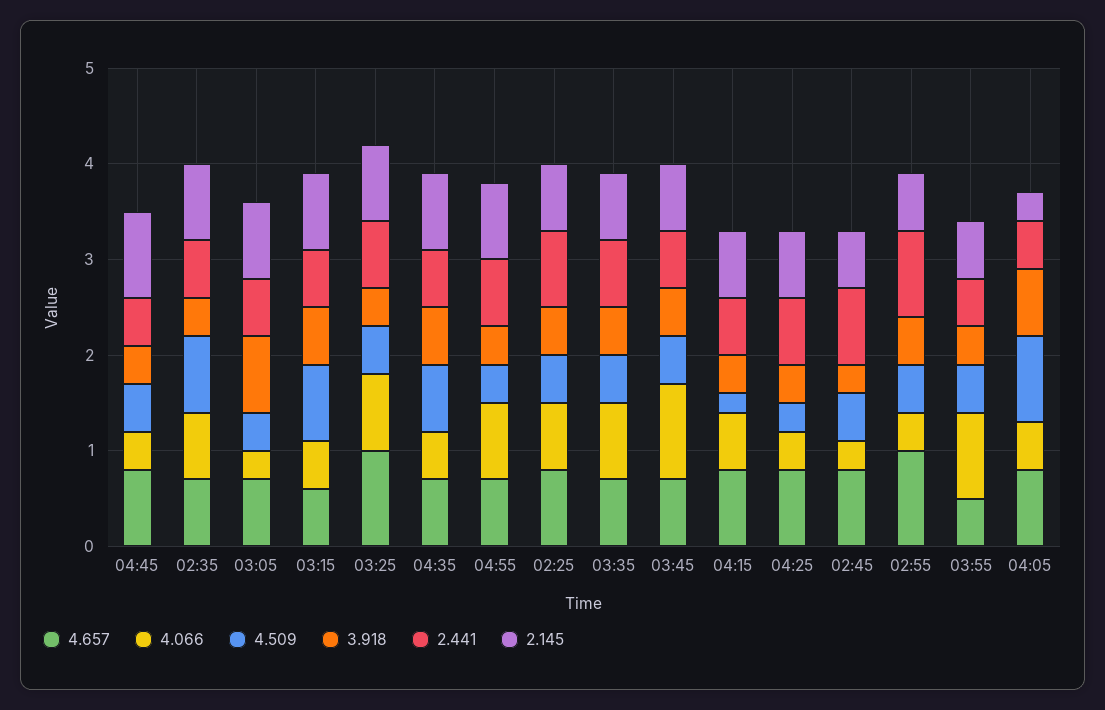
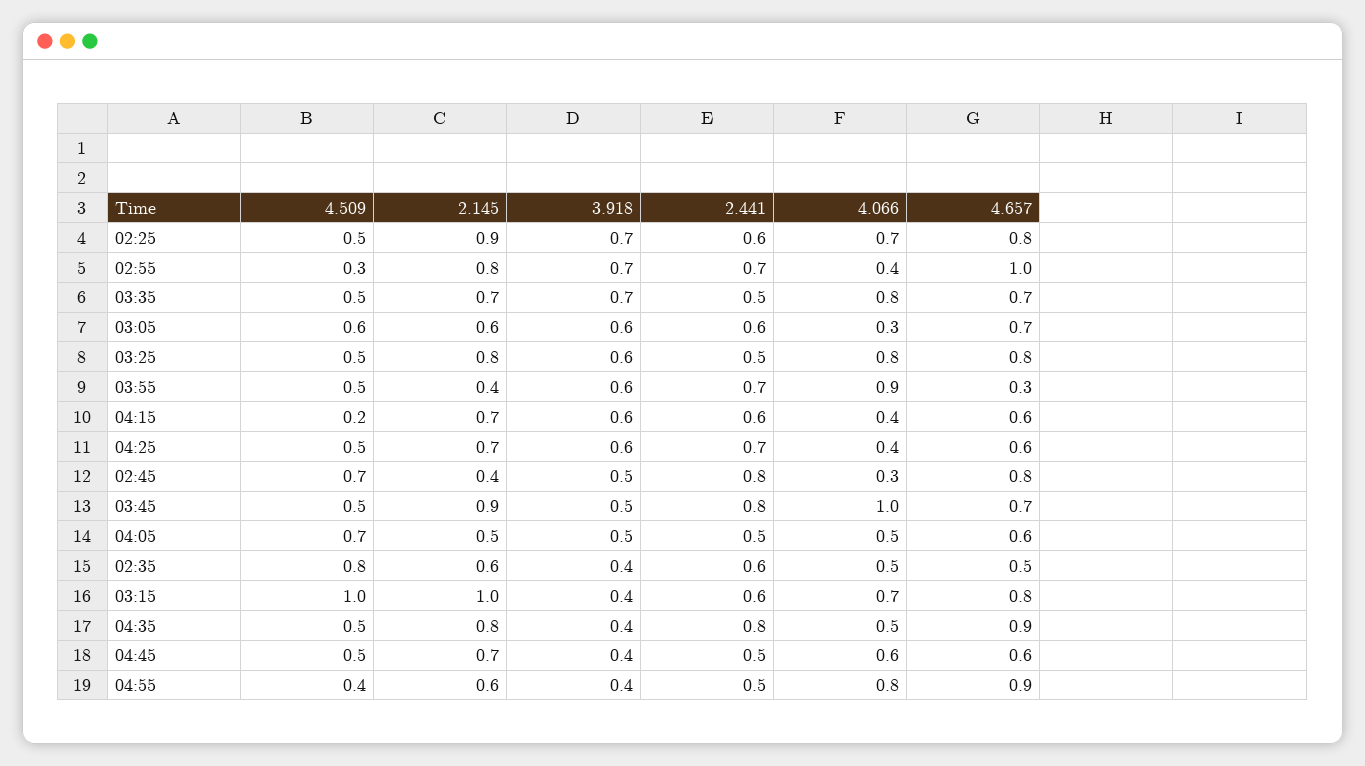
4.657, 04:45: 0.8 -> 0.6
4.066, 04:45: 0.4 -> 0.6
2.145, 04:45: 0.9 -> 0.7
4.657, 02:35: 0.7 -> 0.5
4.066, 02:35: 0.7 -> 0.5
2.145, 02:35: 0.8 -> 0.6
4.509, 03:05: 0.4 -> 0.6
3.918, 03:05: 0.8 -> 0.6
2.145, 03:05: 0.8 -> 0.6
4.657, 03:15: 0.6 -> 0.8
4.066, 03:15: 0.5 -> 0.7
4.509, 03:15: 0.8 -> 1
3.918, 03:15: 0.6 -> 0.4
2.145, 03:15: 0.8 -> 1
4.657, 03:25: 1 -> 0.8
3.918, 03:25: 0.4 -> 0.6
2.441, 03:25: 0.7 -> 0.5
4.657, 04:35: 0.7 -> 0.9
4.509, 04:35: 0.7 -> 0.5
3.918, 04:35: 0.6 -> 0.4
2.441, 04:35: 0.6 -> 0.8
4.657, 04:55: 0.7 -> 0.9
2.441, 04:55: 0.7 -> 0.5
2.145, 04:55: 0.8 -> 0.6
3.918, 02:25: 0.5 -> 0.7
2.441, 02:25: 0.8 -> 0.6
2.145, 02:25: 0.7 -> 0.9
3.918, 03:35: 0.5 -> 0.7
2.441, 03:35: 0.7 -> 0.5
2.441, 03:45: 0.6 -> 0.8
2.145, 03:45: 0.7 -> 0.9
4.657, 04:15: 0.8 -> 0.6
4.066, 04:15: 0.6 -> 0.4
3.918, 04:15: 0.4 -> 0.6
4.657, 04:25: 0.8 -> 0.6
4.509, 04:25: 0.3 -> 0.5
3.918, 04:25: 0.4 -> 0.6
4.509, 02:45: 0.5 -> 0.7
3.918, 02:45: 0.3 -> 0.5
2.145, 02:45: 0.6 -> 0.4
4.509, 02:55: 0.5 -> 0.3
3.918, 02:55: 0.5 -> 0.7
2.441, 02:55: 0.9 -> 0.7
2.145, 02:55: 0.6 -> 0.8
4.657, 03:55: 0.5 -> 0.3
3.918, 03:55: 0.4 -> 0.6
2.441, 03:55: 0.5 -> 0.7
2.145, 03:55: 0.6 -> 0.4
4.657, 04:05: 0.8 -> 0.6
4.509, 04:05: 0.9 -> 0.7
3.918, 04:05: 0.7 -> 0.5
2.145, 04:05: 0.3 -> 0.5

